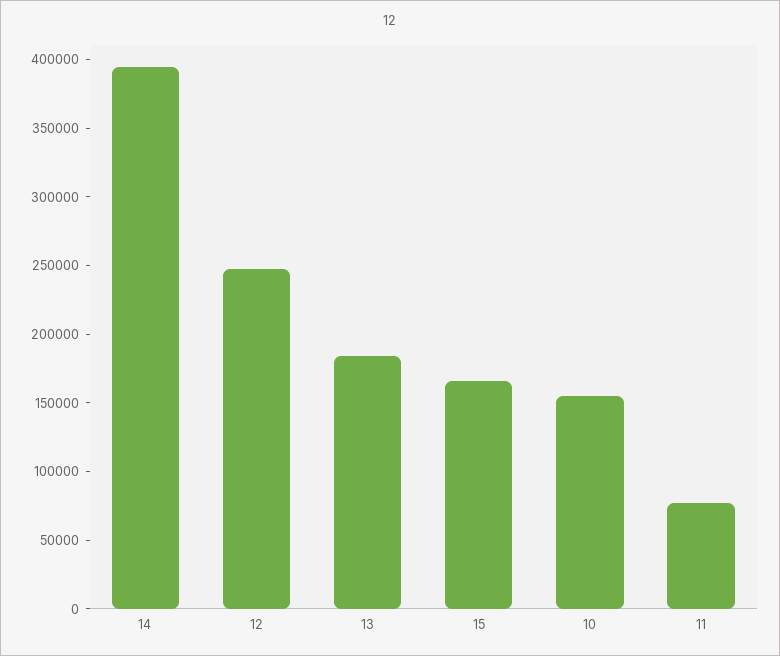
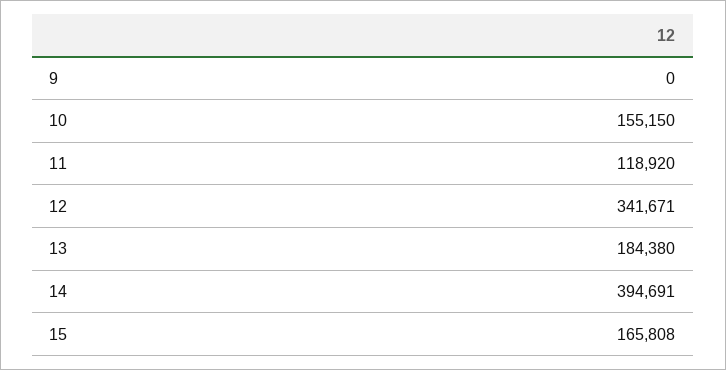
12: 250000 -> 341671
11: 80000 -> 118920
9: none -> 0

